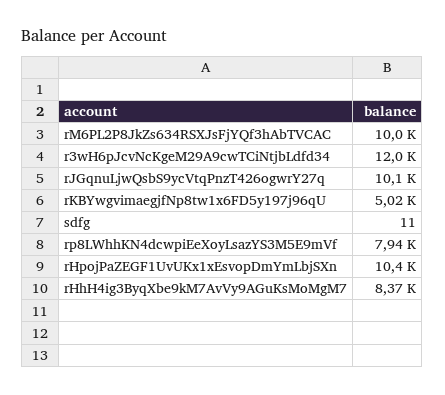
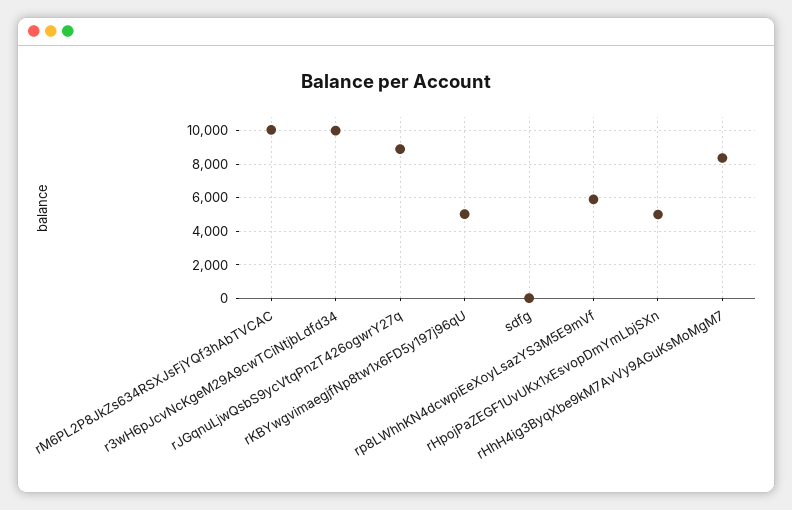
r3wH6pJcvNcKgeM29A9cwTCiNtjbLdfd34: 12000 -> 10000
rJGqnuLjwQsbS9ycVtqPnzT426ogwrY27q: 10100 -> 9000
rp8LWhhKN4dcwpiEeXoyLsazYS3M5E9mVf: 7940 -> 6000
rHpojPaZEGF1UvUKx1xEsvopDmYmLbjSXn: 10400 -> 5000

